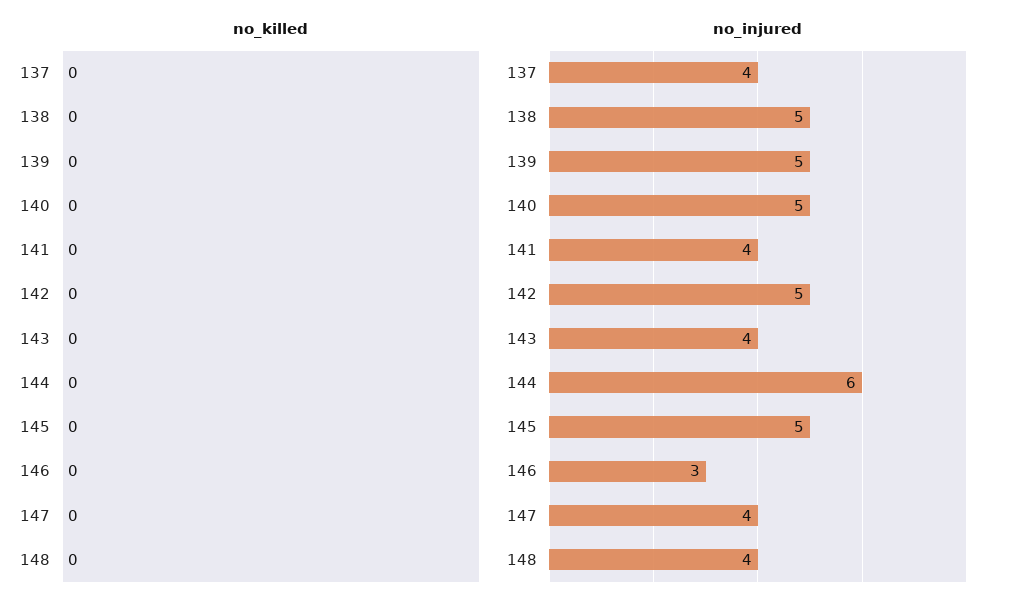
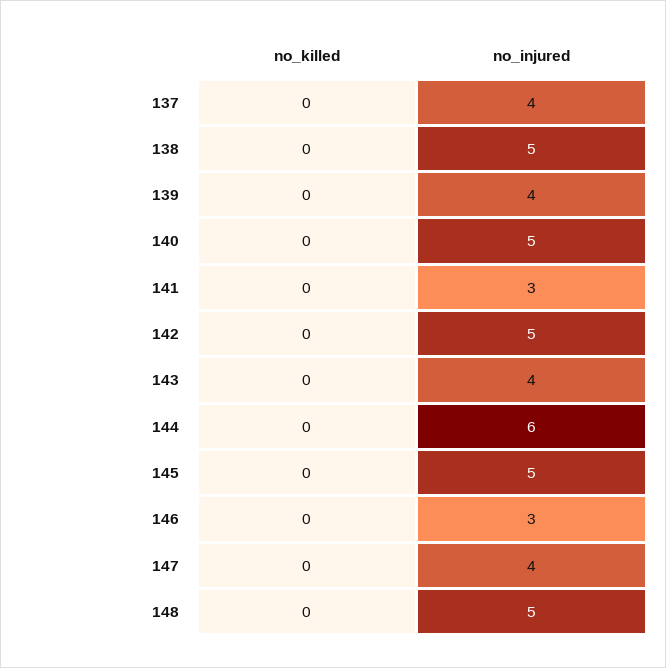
no_injured, 139: 5 -> 4
no_injured, 141: 4 -> 3
no_injured, 148: 4 -> 5

